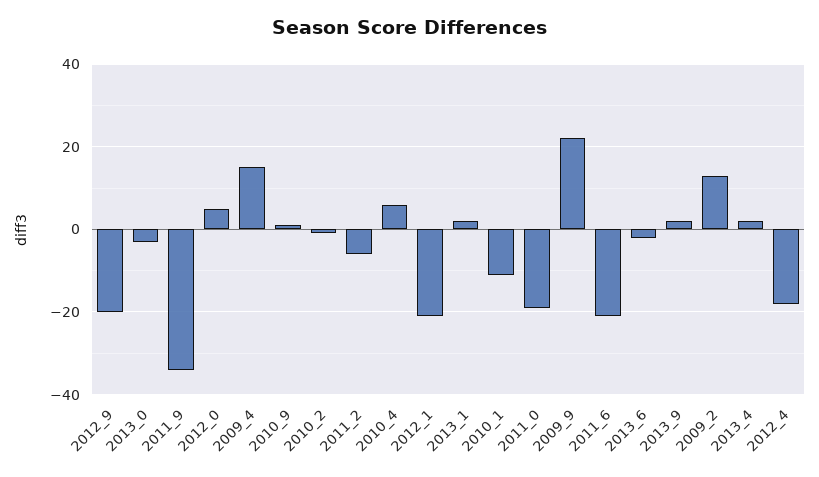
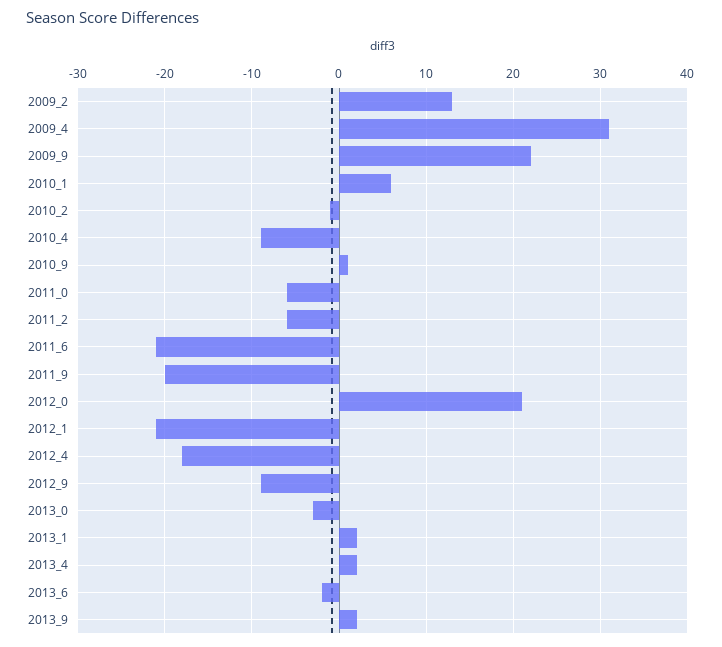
2012_9: -20 -> -9
2011_9: -35 -> -20
2012_0: 5 -> 21
2009_4: 15 -> 31
2010_4: 5 -> -9
2010_1: -10 -> 6
2011_0: -20 -> -6

